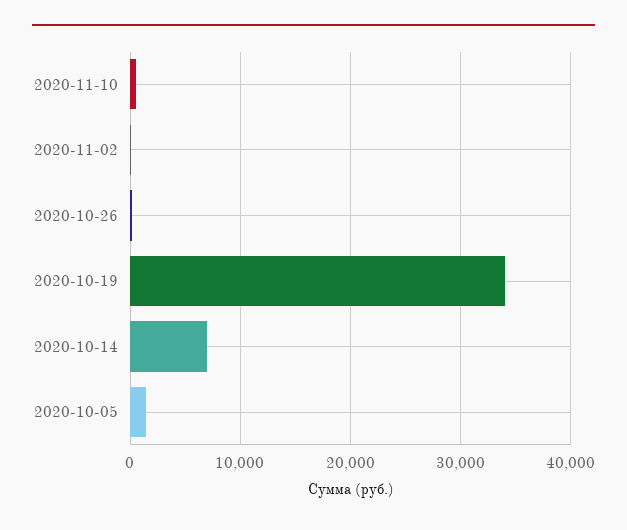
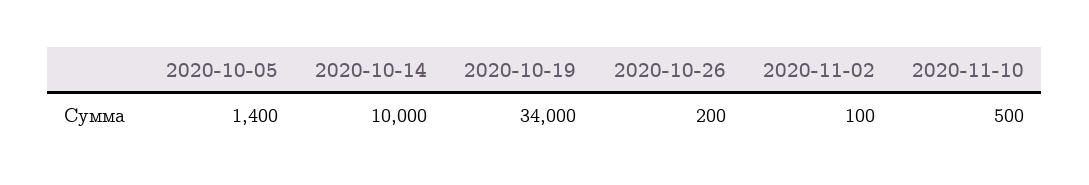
2020-10-14: 7000 -> 10000

